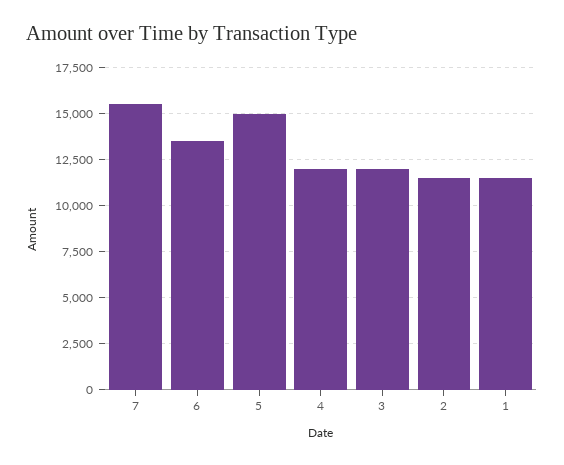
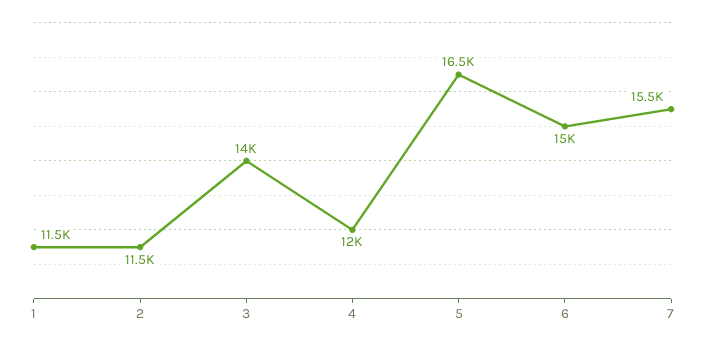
6: 13500 -> 15000
5: 15000 -> 16500
3: 12000 -> 14000

